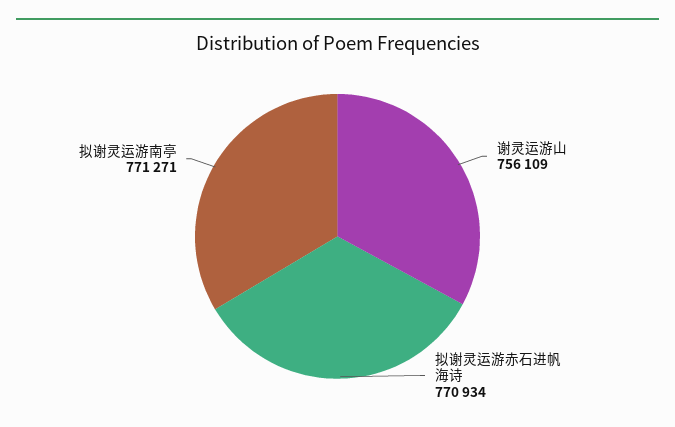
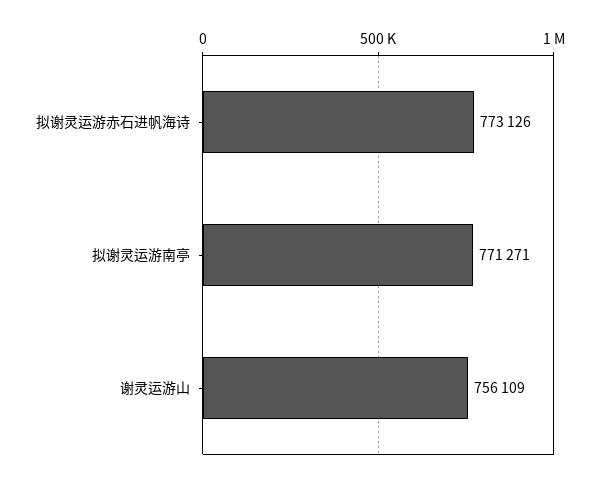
拟谢灵运游赤石进帆海诗: 770934 -> 773126

